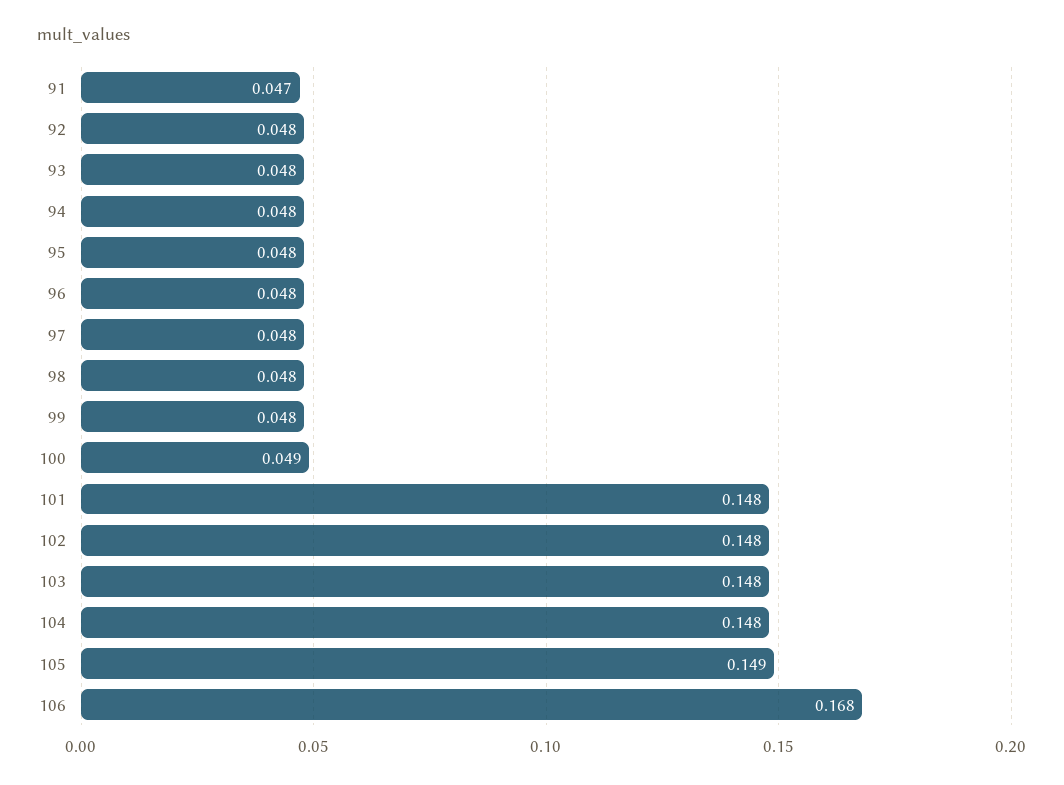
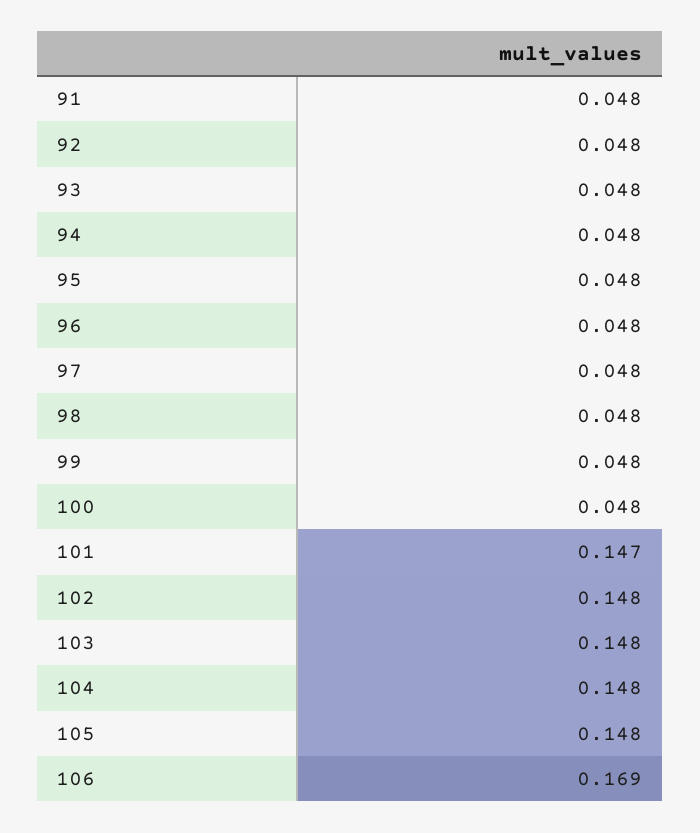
91: 0.047 -> 0.048
100: 0.049 -> 0.048
101: 0.148 -> 0.147
105: 0.149 -> 0.148
106: 0.168 -> 0.169

